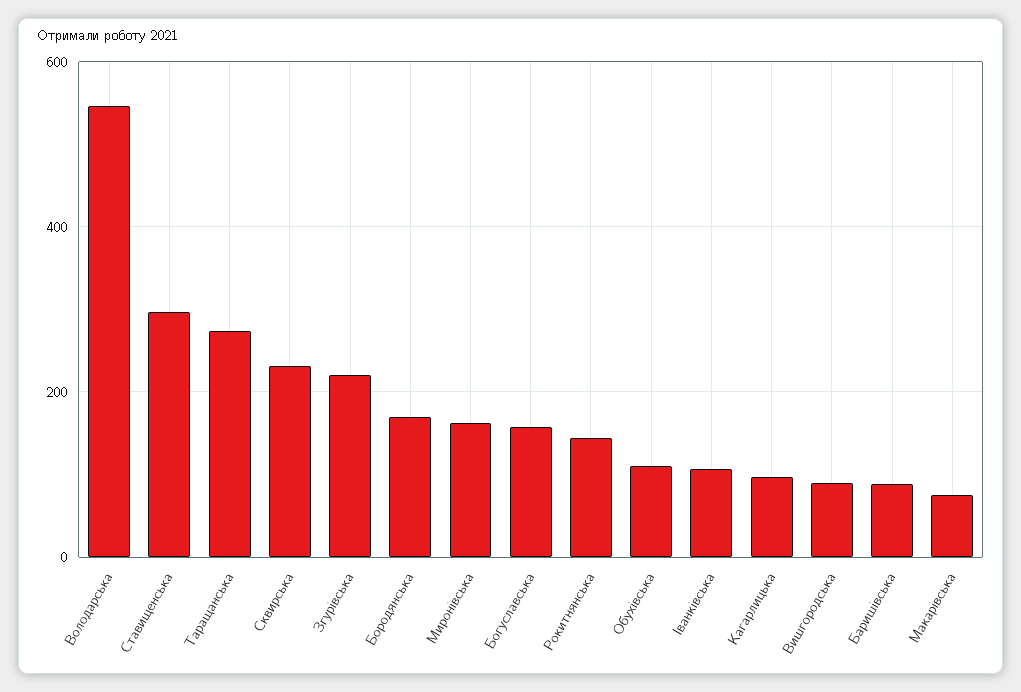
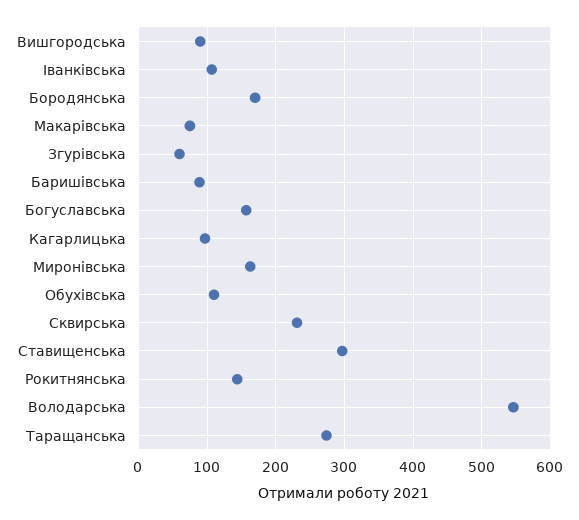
Згурівська: 220 -> 60

